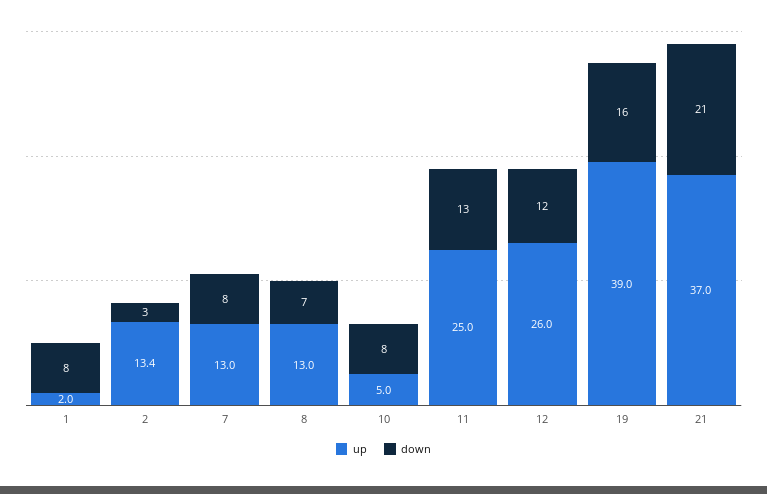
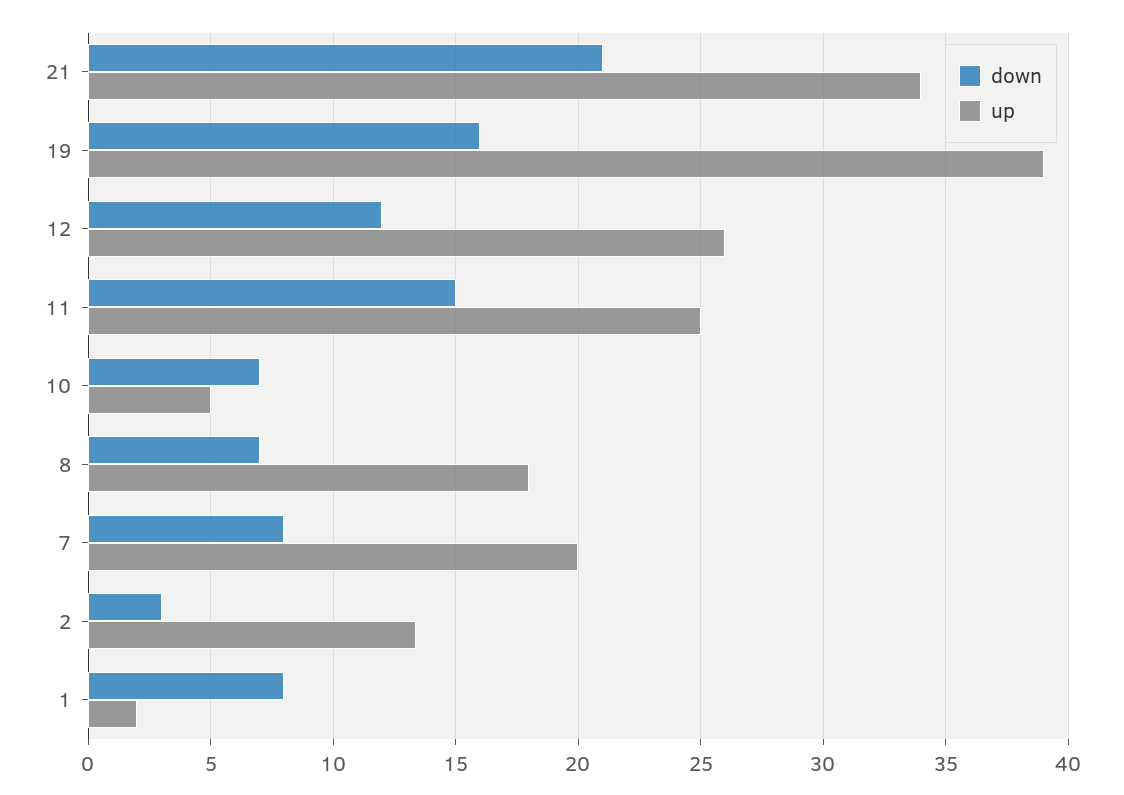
up, 7: 13 -> 20
up, 8: 13 -> 18
down, 10: 8 -> 7
down, 11: 13 -> 15
up, 21: 37 -> 34

